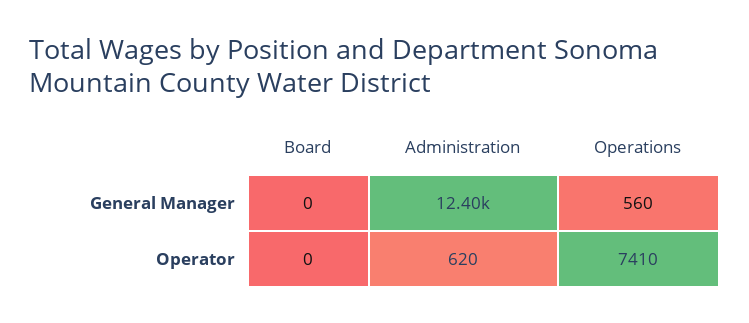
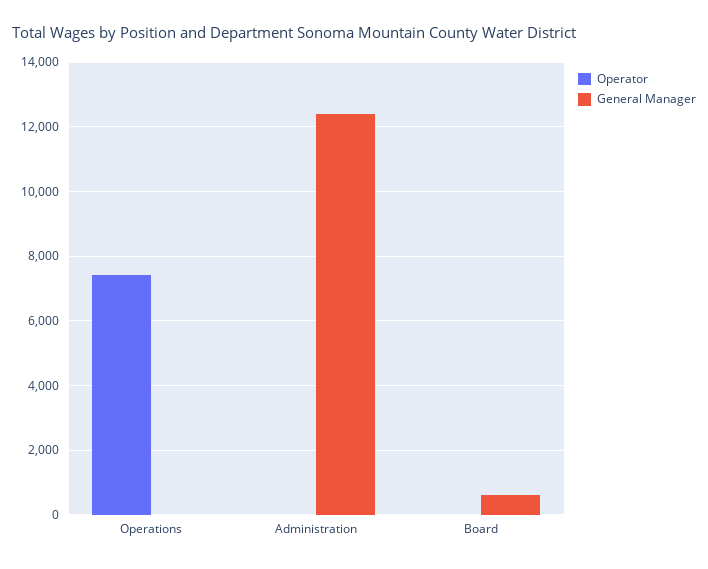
General Manager, Board: 0 -> 600
General Manager, Operations: 560 -> 0
Operator, Administration: 620 -> 0

